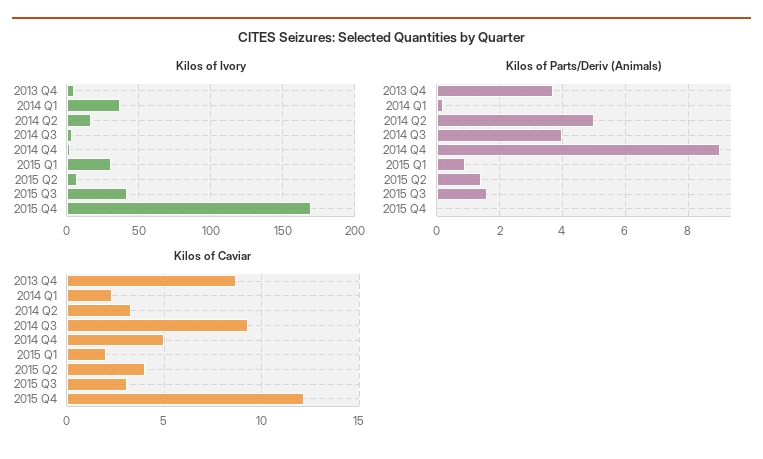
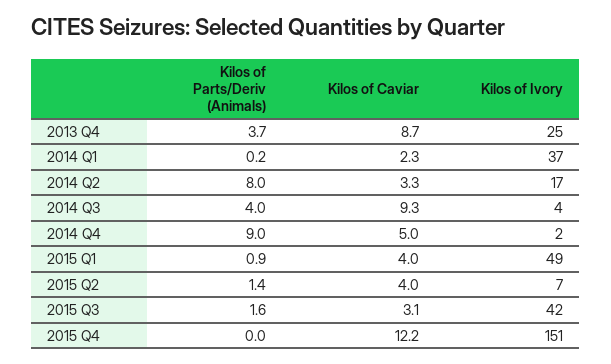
Kilos of Ivory, 2013 Q4: 5 -> 25
Kilos of Ivory, 2015 Q1: 30 -> 49
Kilos of Ivory, 2015 Q4: 170 -> 151
Kilos of Parts/Deriv (Animals), 2014 Q2: 5 -> 8
Kilos of Caviar, 2015 Q1: 2 -> 4

